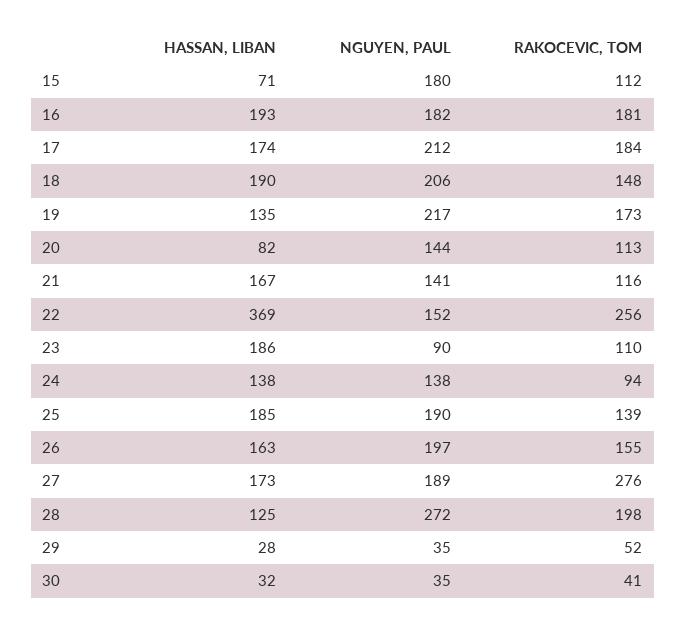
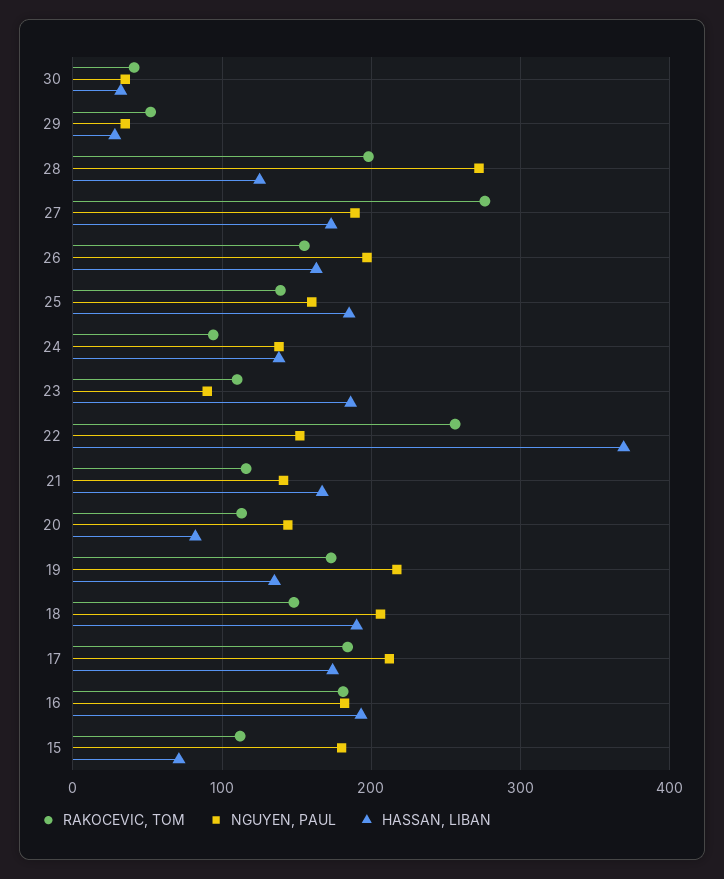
NGUYEN, PAUL, 25: 190 -> 160

